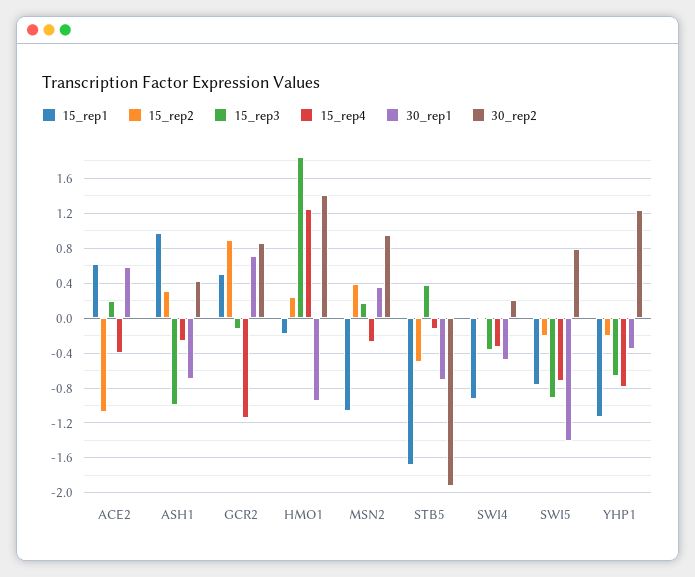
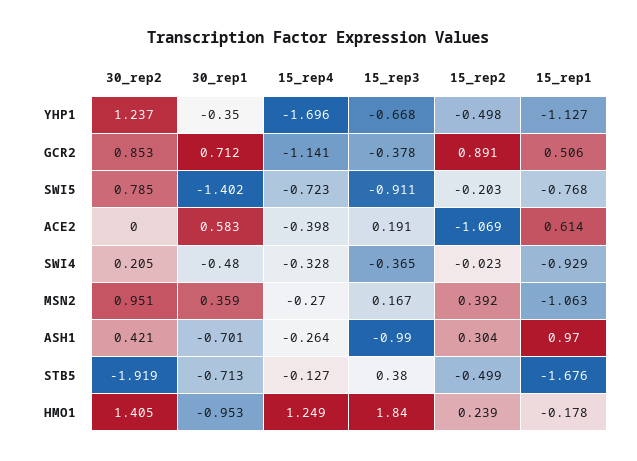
15_rep3, GCR2: -0.1 -> -0.378
15_rep2, YHP1: -0.2 -> -0.498
15_rep4, YHP1: -0.8 -> -1.696

